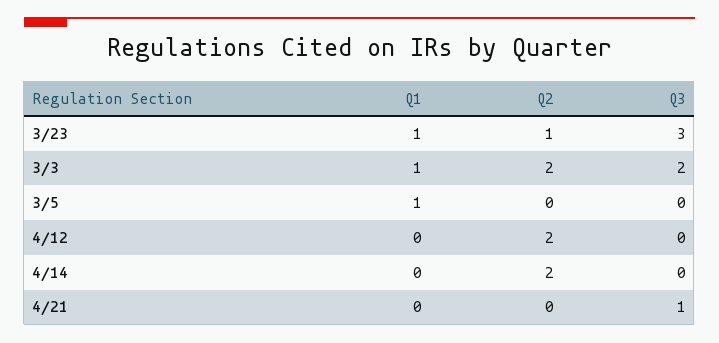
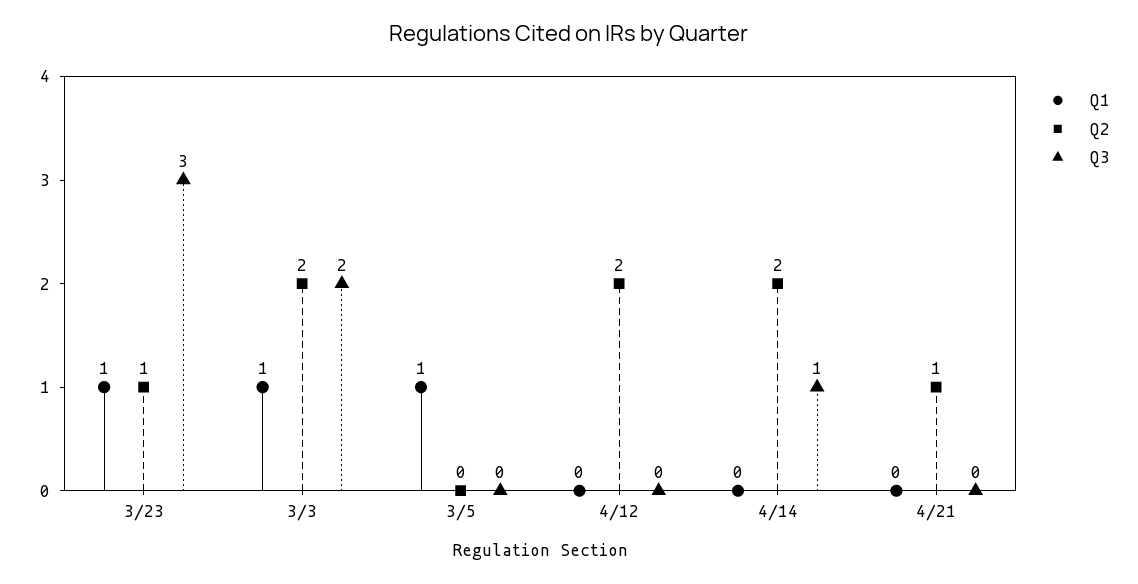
Q3, 4/14: 0 -> 1
Q2, 4/21: 0 -> 1
Q3, 4/21: 1 -> 0

